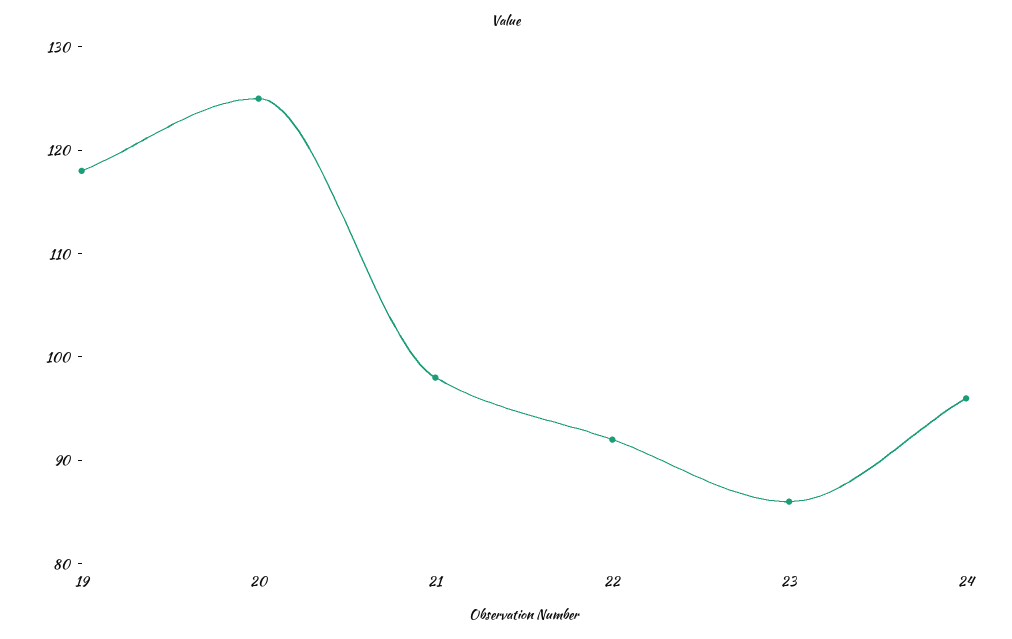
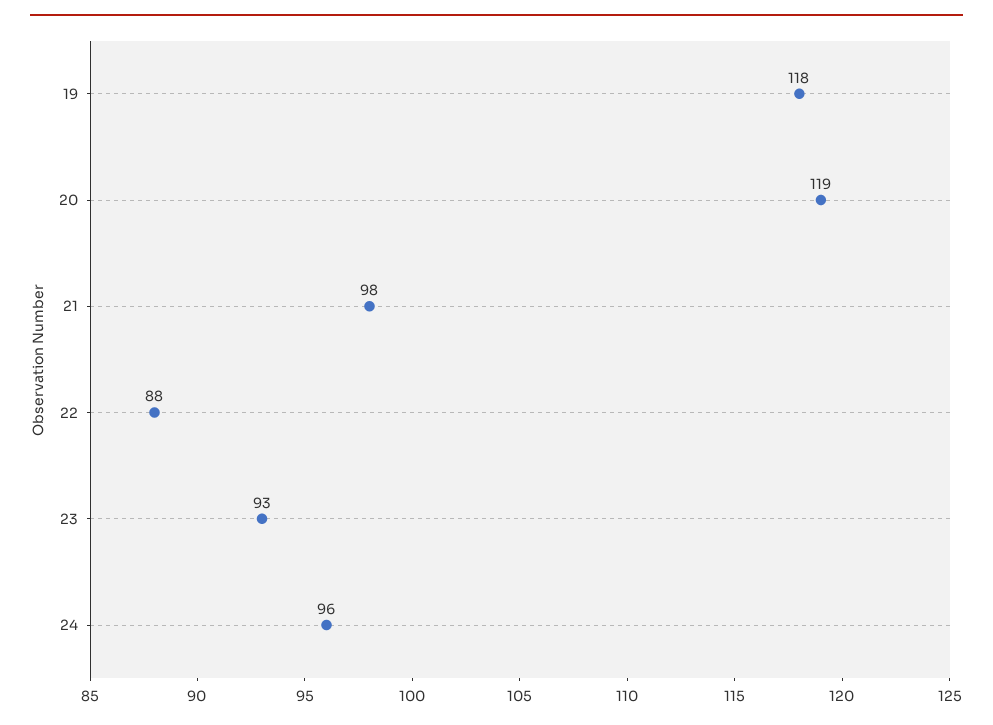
20: 125 -> 119
22: 92 -> 88
23: 86 -> 93

